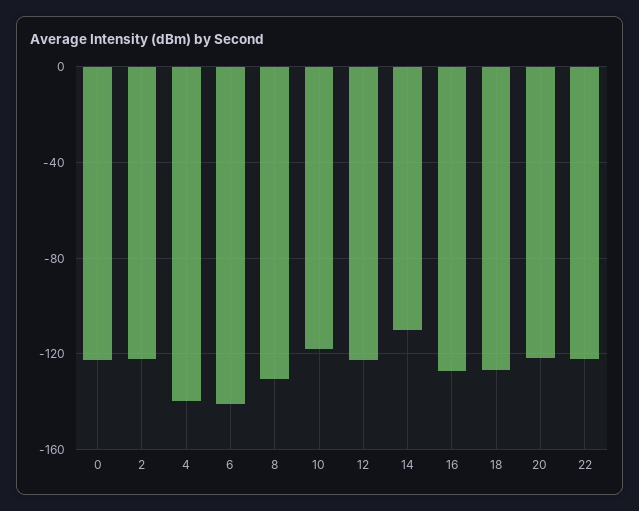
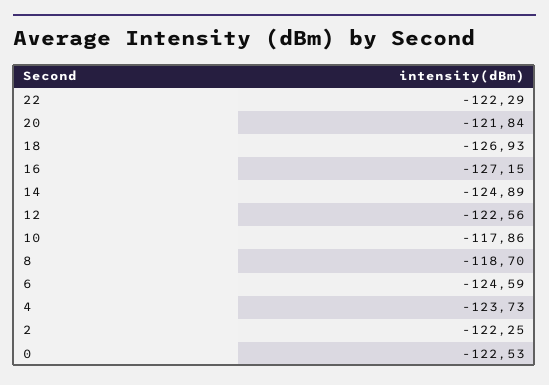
4: -140 -> -123.73
6: -140 -> -124.59
8: -130 -> -118.7
14: -110 -> -124.89

